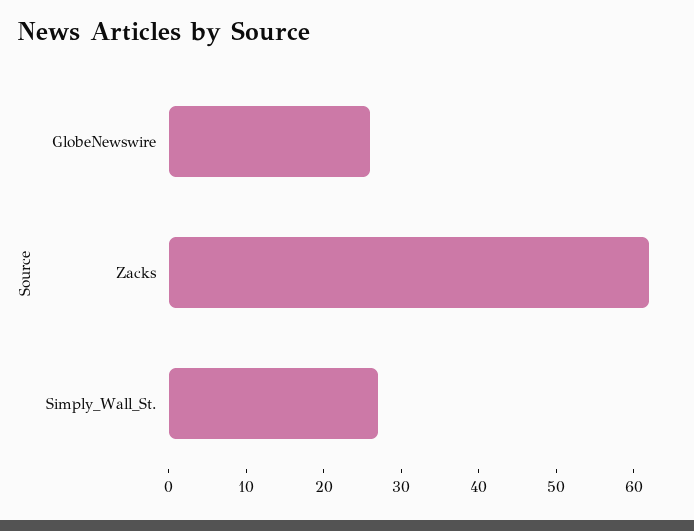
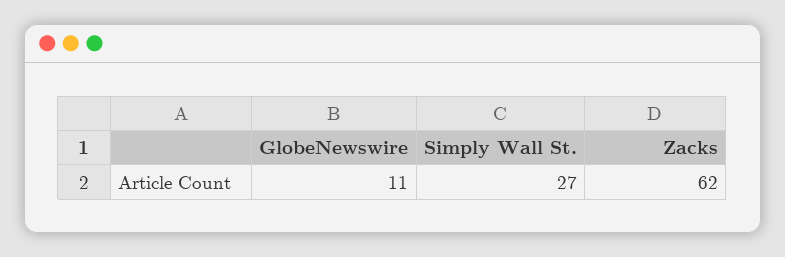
GlobeNewswire: 25 -> 11

